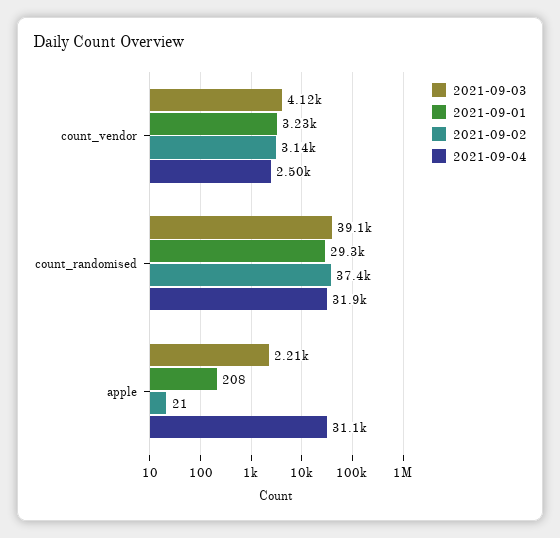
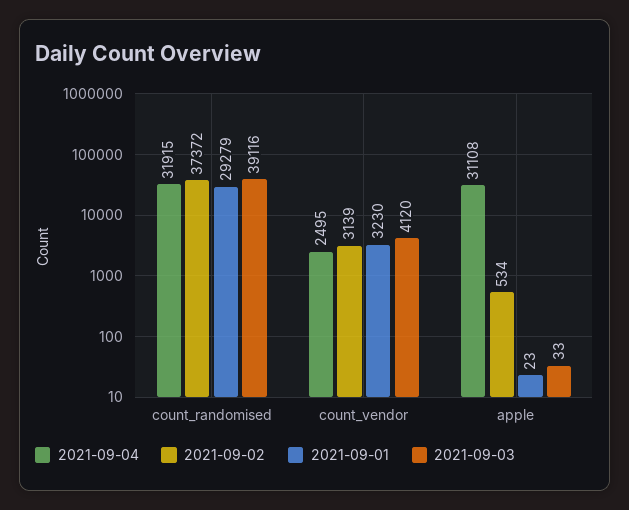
2021-09-03, apple: 2210 -> 33
2021-09-01, apple: 208 -> 23
2021-09-02, apple: 21 -> 534

